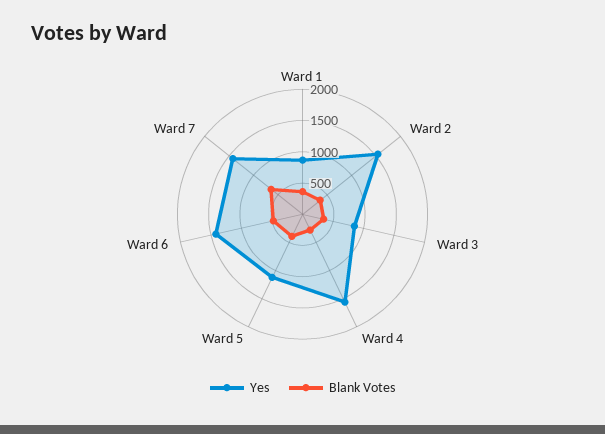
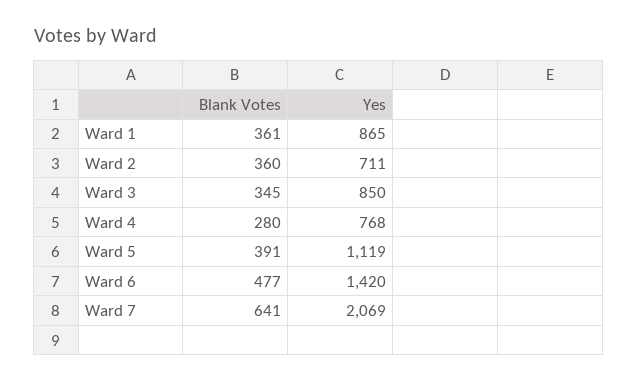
Yes, Ward 2: 1500 -> 711
Yes, Ward 4: 1500 -> 768
Yes, Ward 7: 1500 -> 2069

